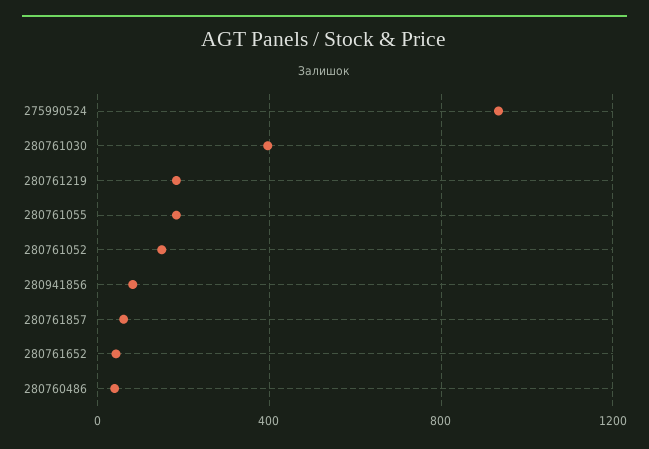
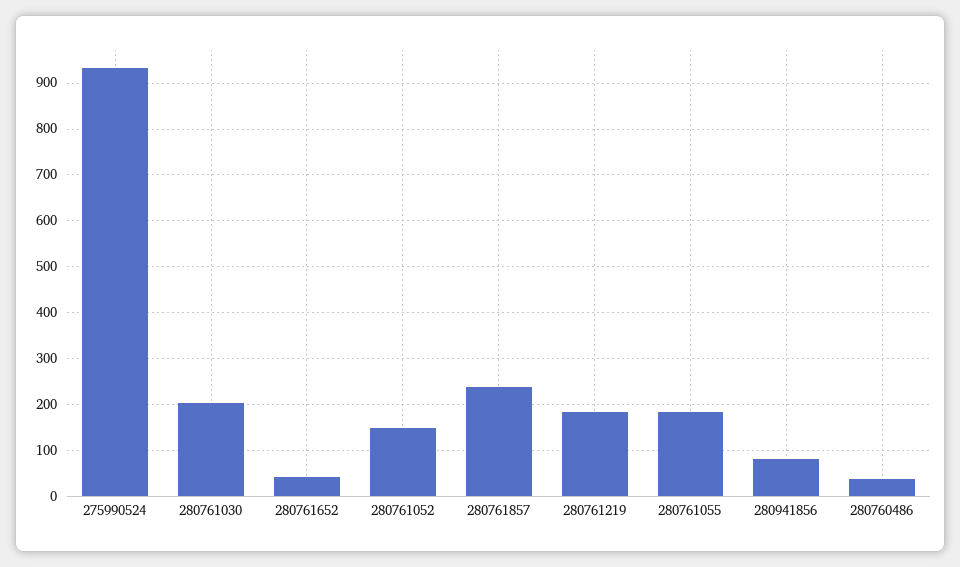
280761030: 400 -> 200
280761857: 50 -> 240

